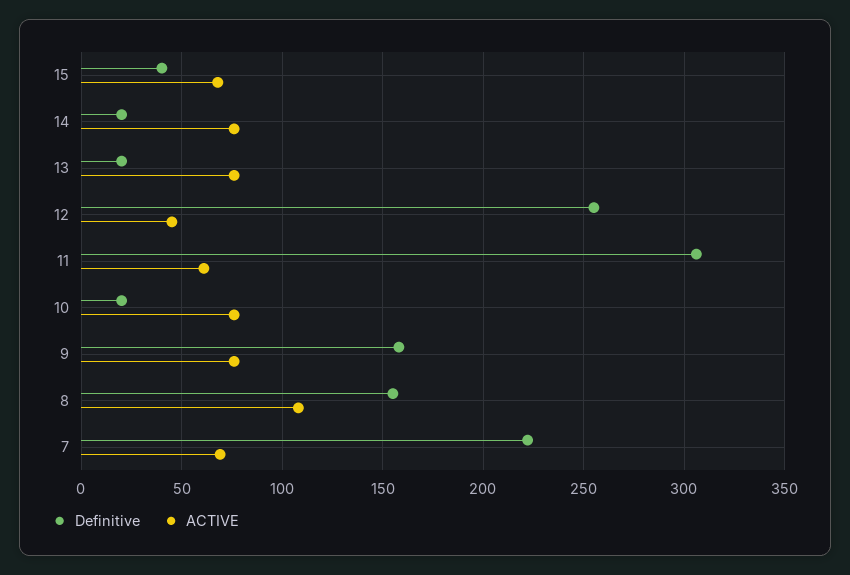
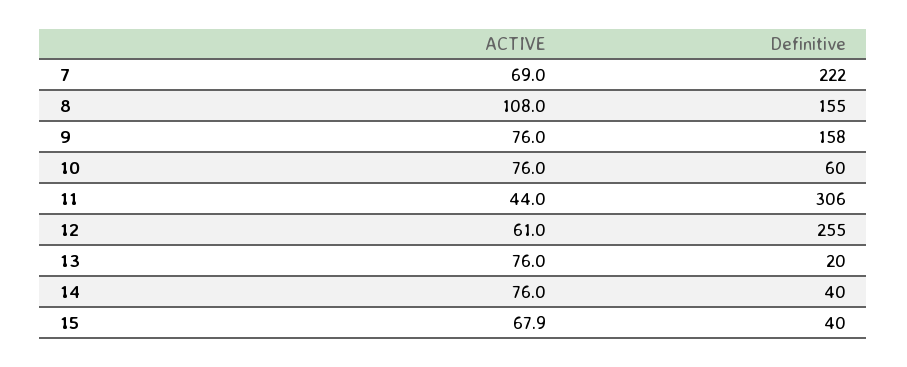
Definitive, 14: 20 -> 40
ACTIVE, 12: 45 -> 61
ACTIVE, 11: 60 -> 44
Definitive, 10: 20 -> 60

